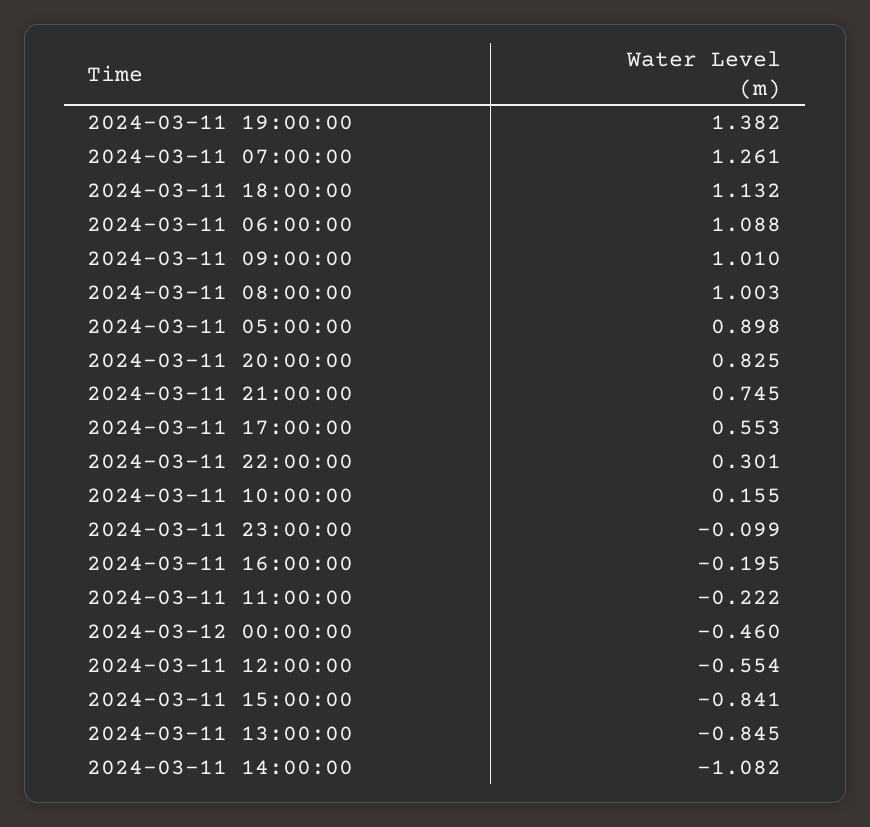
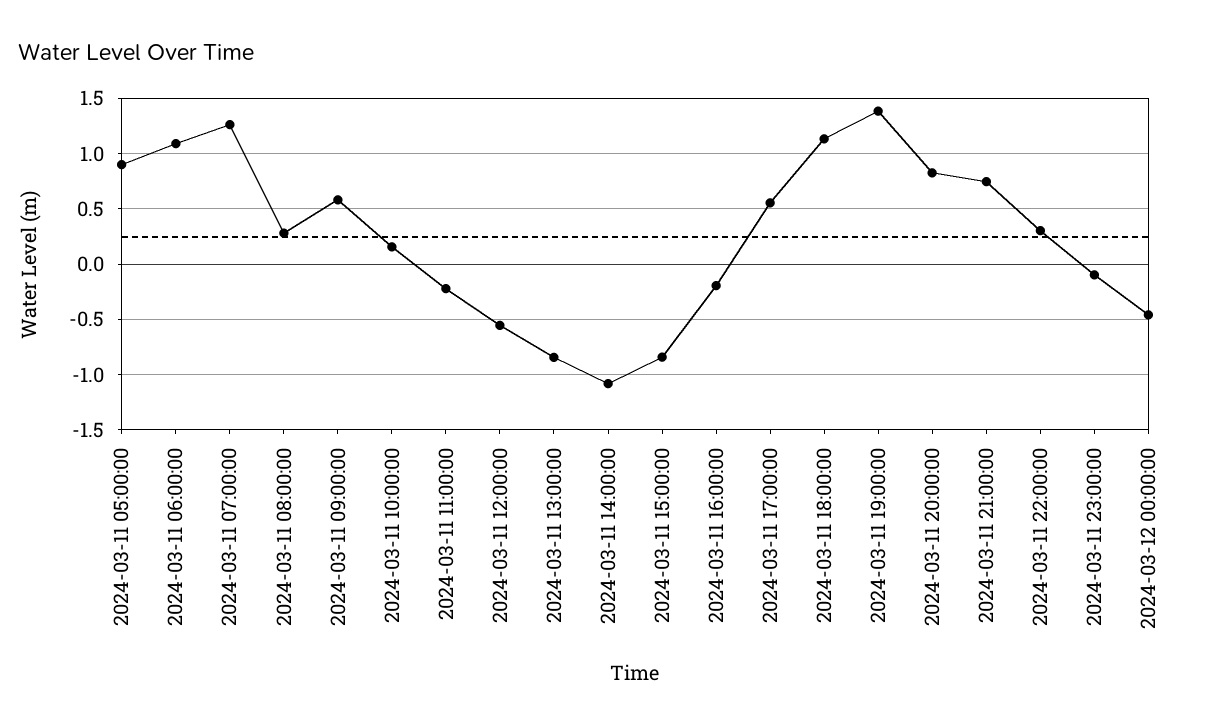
2024-03-11 09:00:00: 1.01 -> 0.6
2024-03-11 08:00:00: 1.003 -> 0.3

